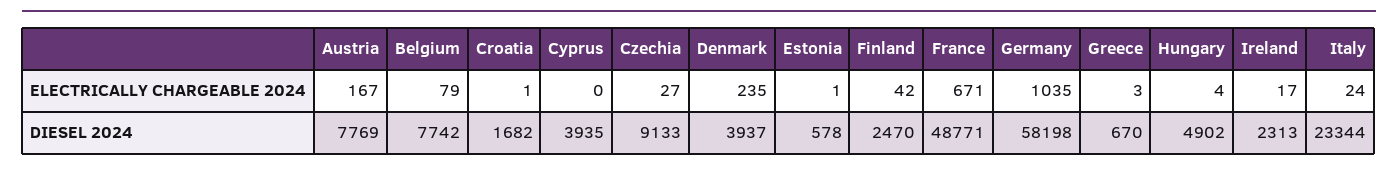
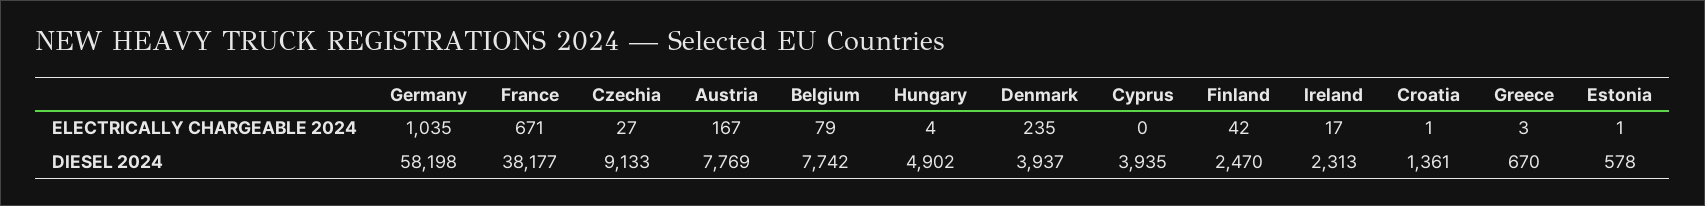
Italy, ELECTRICALLY CHARGEABLE 2024: 24 -> none
Croatia, DIESEL 2024: 1682 -> 1361
France, DIESEL 2024: 48771 -> 38177
Italy, DIESEL 2024: 23344 -> none

